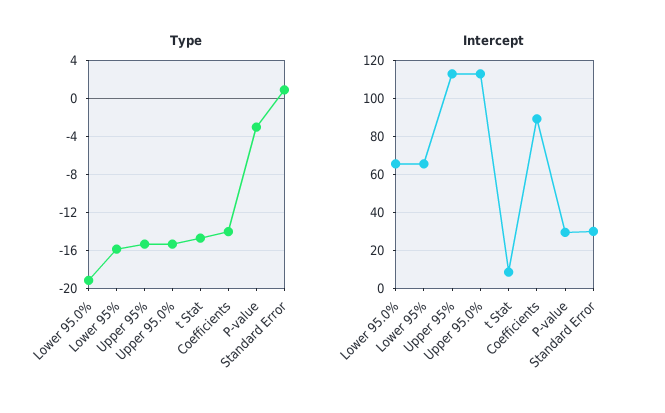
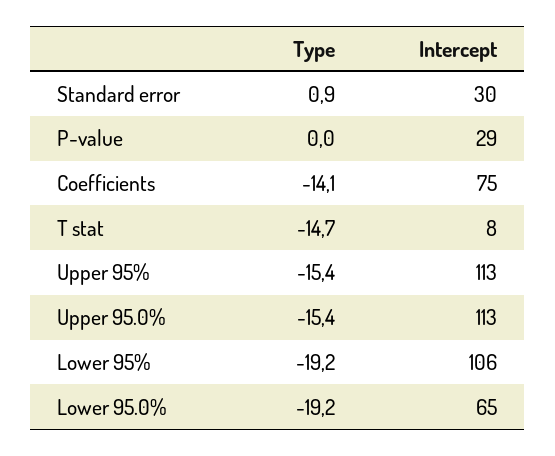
Type, Lower 95%: -16 -> -19.2
Type, P-value: -3 -> 0
Intercept, Lower 95%: 65 -> 106
Intercept, Coefficients: 90 -> 75

